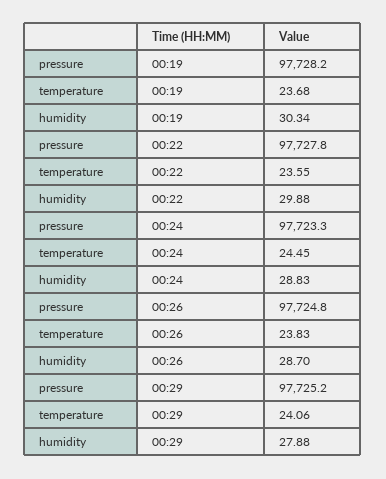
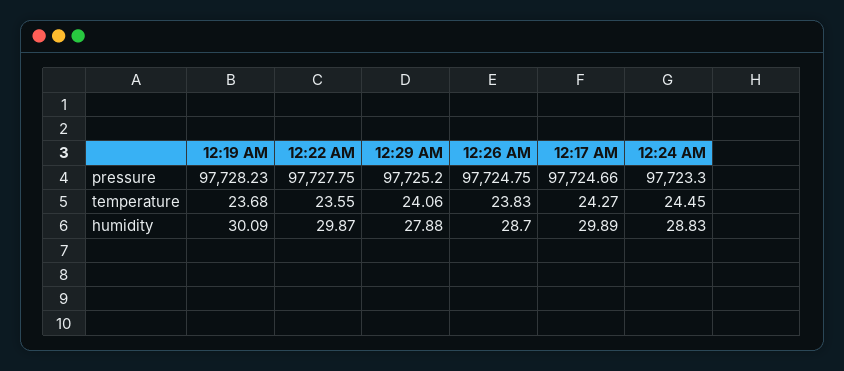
humidity, 00:19: 30.34 -> 30.09
humidity, 00:22: 29.88 -> 29.87
pressure, 12:17 AM: none -> 97724.66
temperature, 12:17 AM: none -> 24.27
humidity, 12:17 AM: none -> 29.89

